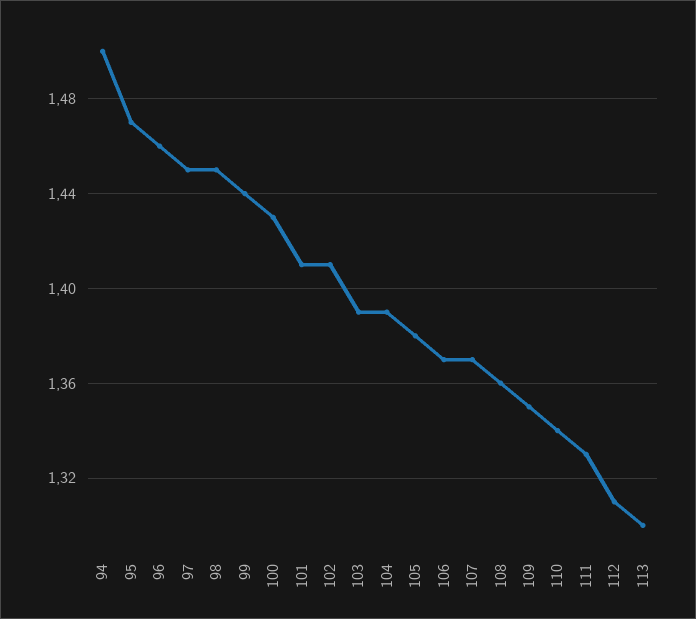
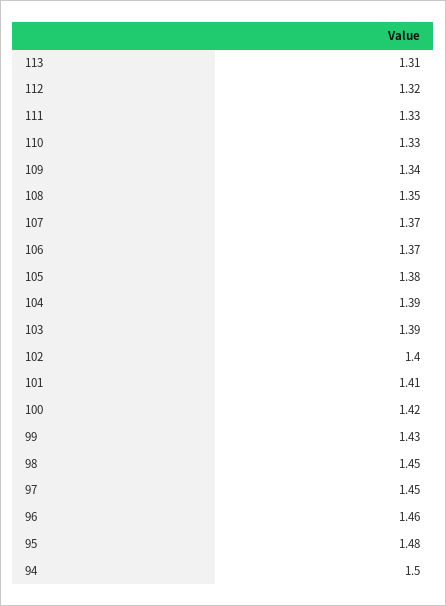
95: 1.47 -> 1.48
99: 1.44 -> 1.43
100: 1.43 -> 1.42
102: 1.41 -> 1.4
108: 1.36 -> 1.35
109: 1.35 -> 1.34
110: 1.34 -> 1.33
112: 1.31 -> 1.32
113: 1.3 -> 1.31

